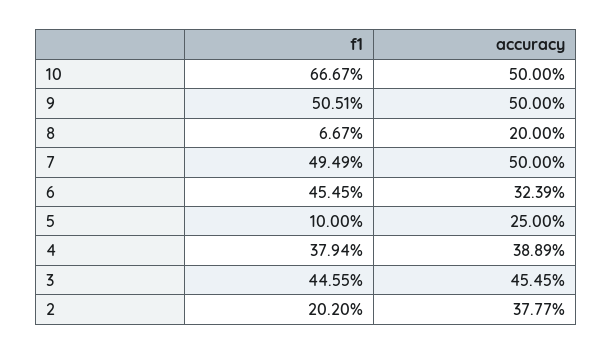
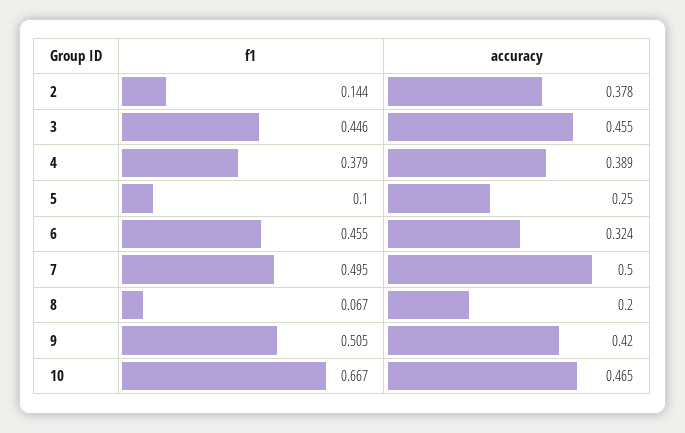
accuracy, 10: 0.5 -> 0.465
accuracy, 9: 0.5 -> 0.42
f1, 2: 0.202 -> 0.144

